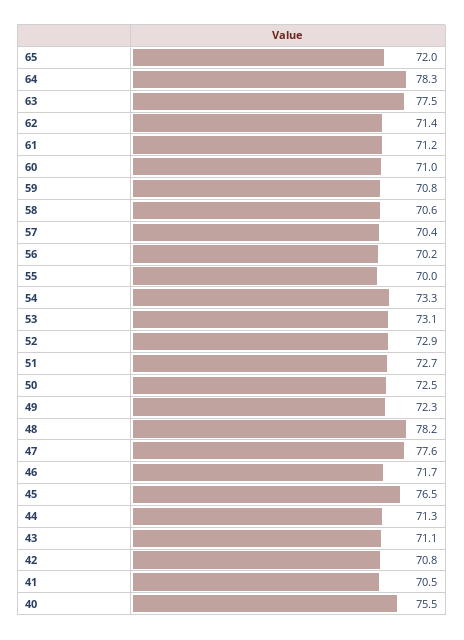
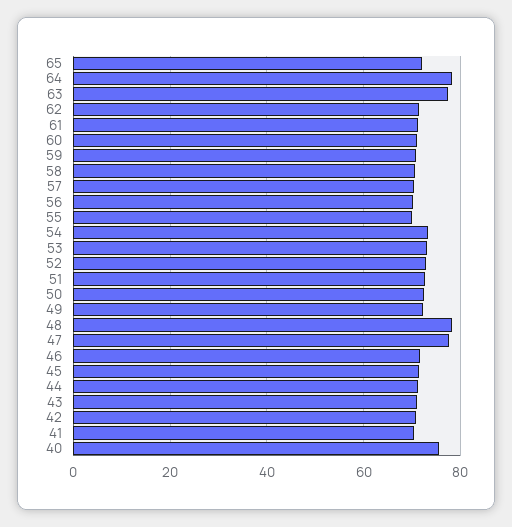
45: 76.5 -> 72

